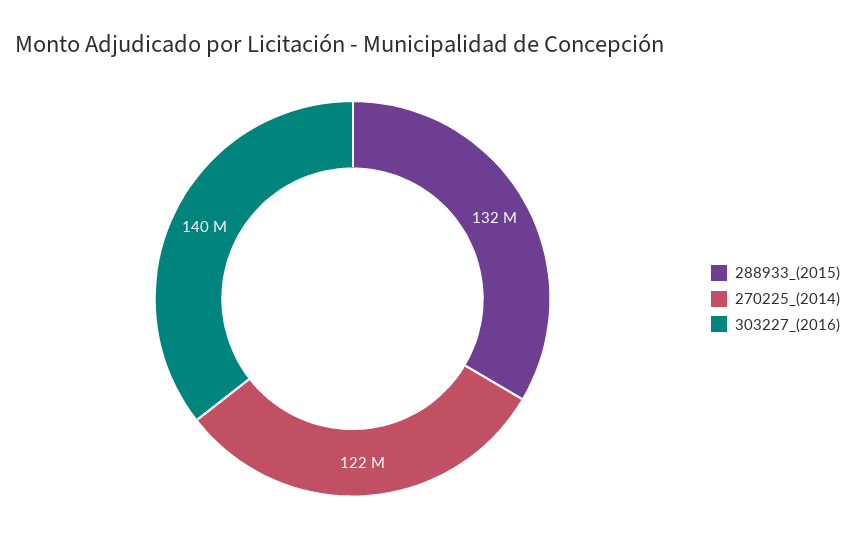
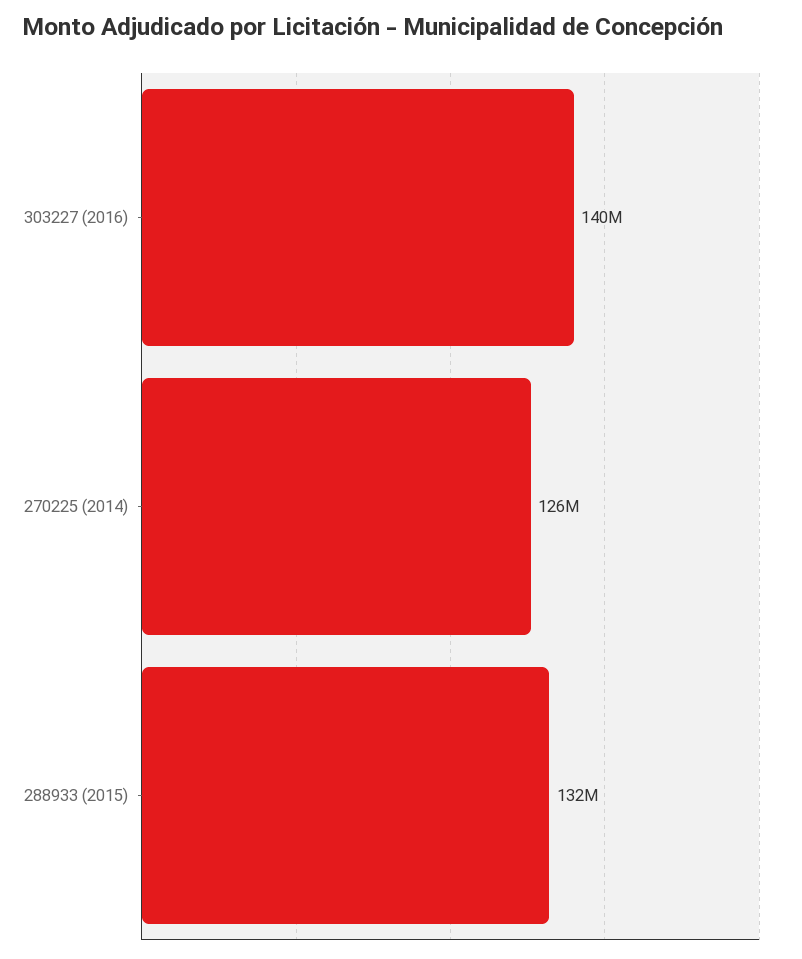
270225_(2014): 122000000 -> 126000000

